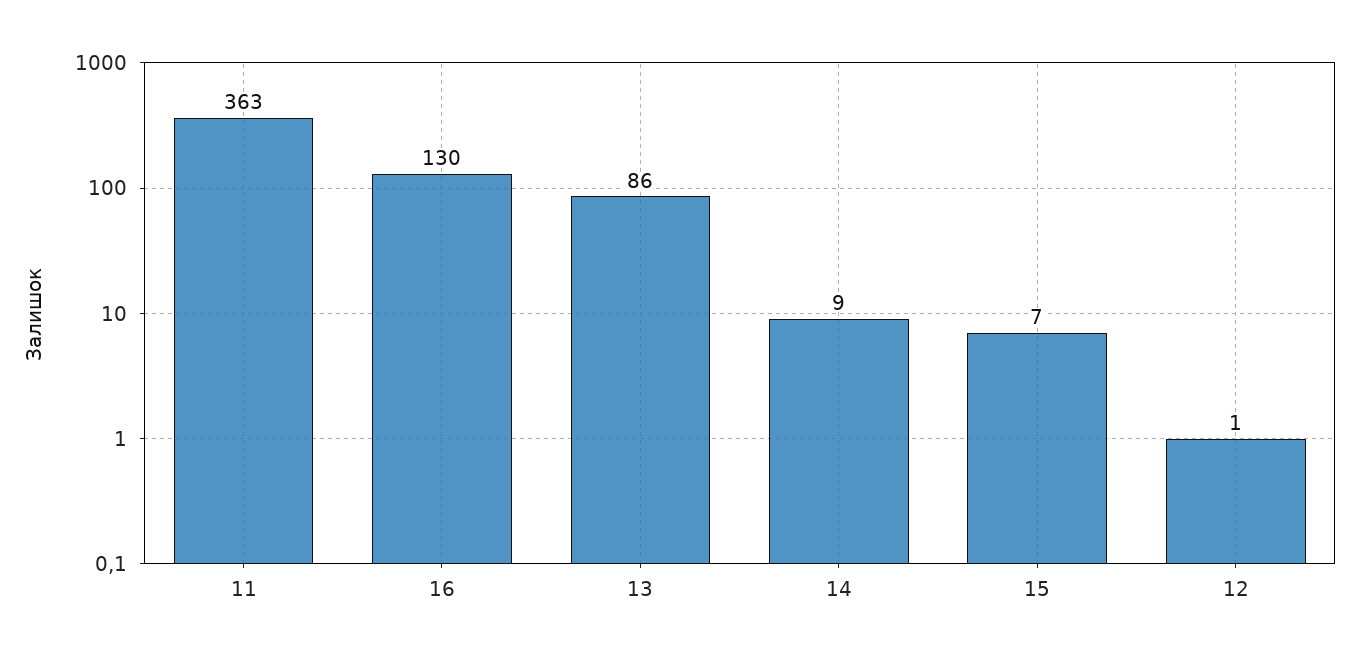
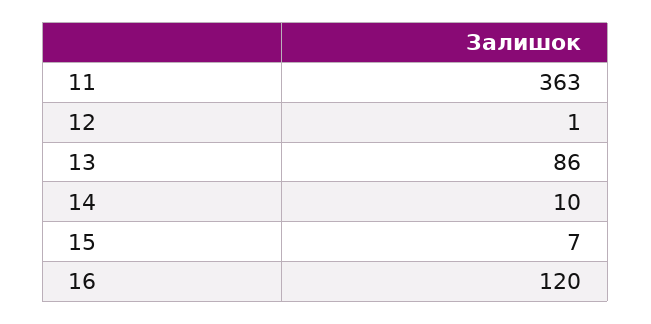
16: 130 -> 120
14: 9 -> 10

